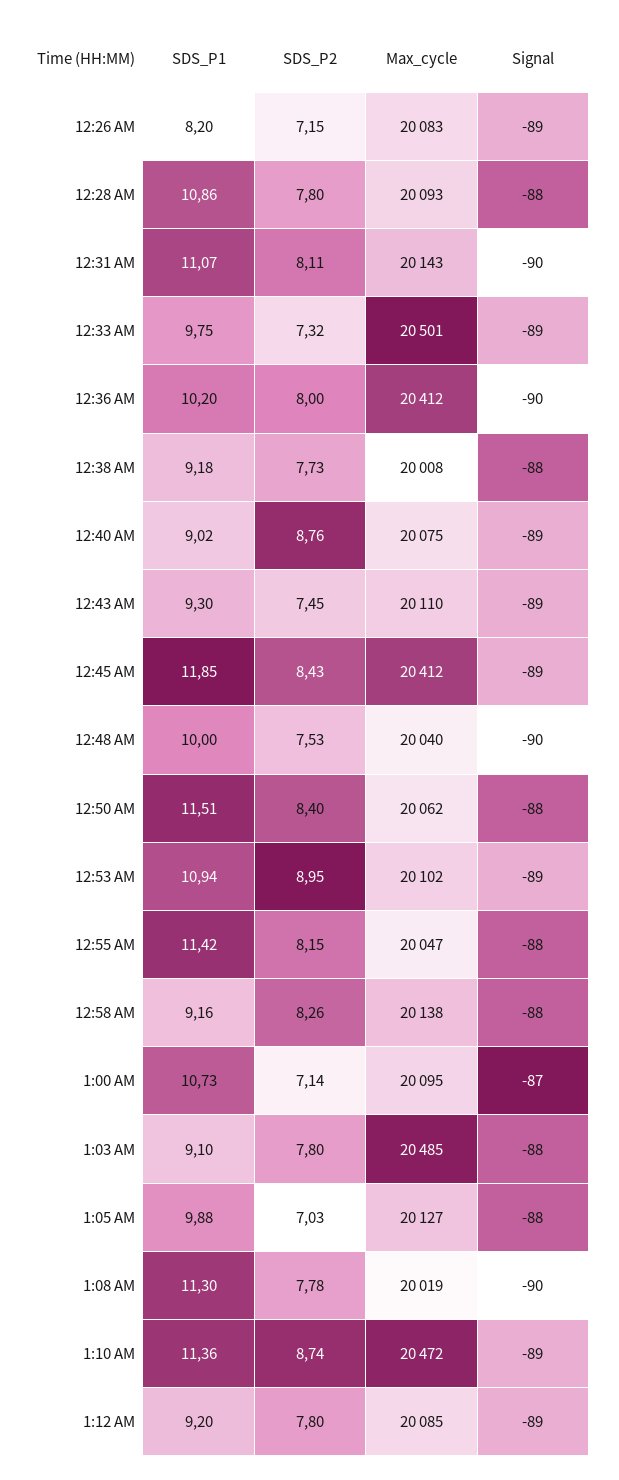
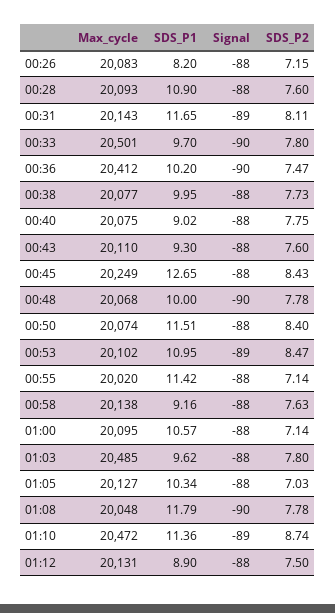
Signal, 12:26 AM: -89 -> -88
SDS_P1, 12:28 AM: 10.86 -> 10.9
SDS_P2, 12:28 AM: 7.8 -> 7.6
SDS_P1, 12:31 AM: 11.07 -> 11.65
Signal, 12:31 AM: -90 -> -89
SDS_P1, 12:33 AM: 9.75 -> 9.7
SDS_P2, 12:33 AM: 7.32 -> 7.8
Signal, 12:33 AM: -89 -> -90
SDS_P2, 12:36 AM: 8 -> 7.47
SDS_P1, 12:38 AM: 9.18 -> 9.95
Max_cycle, 12:38 AM: 20008 -> 20077
SDS_P2, 12:40 AM: 8.76 -> 7.75
Signal, 12:40 AM: -89 -> -88
SDS_P2, 12:43 AM: 7.45 -> 7.6
Signal, 12:43 AM: -89 -> -88
SDS_P1, 12:45 AM: 11.85 -> 12.65
Max_cycle, 12:45 AM: 20412 -> 20249
Signal, 12:45 AM: -89 -> -88
SDS_P2, 12:48 AM: 7.53 -> 7.78
Max_cycle, 12:48 AM: 20040 -> 20068
Max_cycle, 12:50 AM: 20062 -> 20074
SDS_P1, 12:53 AM: 10.94 -> 10.95
SDS_P2, 12:53 AM: 8.95 -> 8.47
SDS_P2, 12:55 AM: 8.15 -> 7.14
Max_cycle, 12:55 AM: 20047 -> 20020
SDS_P2, 12:58 AM: 8.26 -> 7.63
SDS_P1, 1:00 AM: 10.73 -> 10.57
Signal, 1:00 AM: -87 -> -88
SDS_P1, 1:03 AM: 9.1 -> 9.62
SDS_P1, 1:05 AM: 9.88 -> 10.34
SDS_P1, 1:08 AM: 11.3 -> 11.79
Max_cycle, 1:08 AM: 20019 -> 20048
SDS_P1, 1:12 AM: 9.2 -> 8.9
SDS_P2, 1:12 AM: 7.8 -> 7.5
Max_cycle, 1:12 AM: 20085 -> 20131
Signal, 1:12 AM: -89 -> -88

